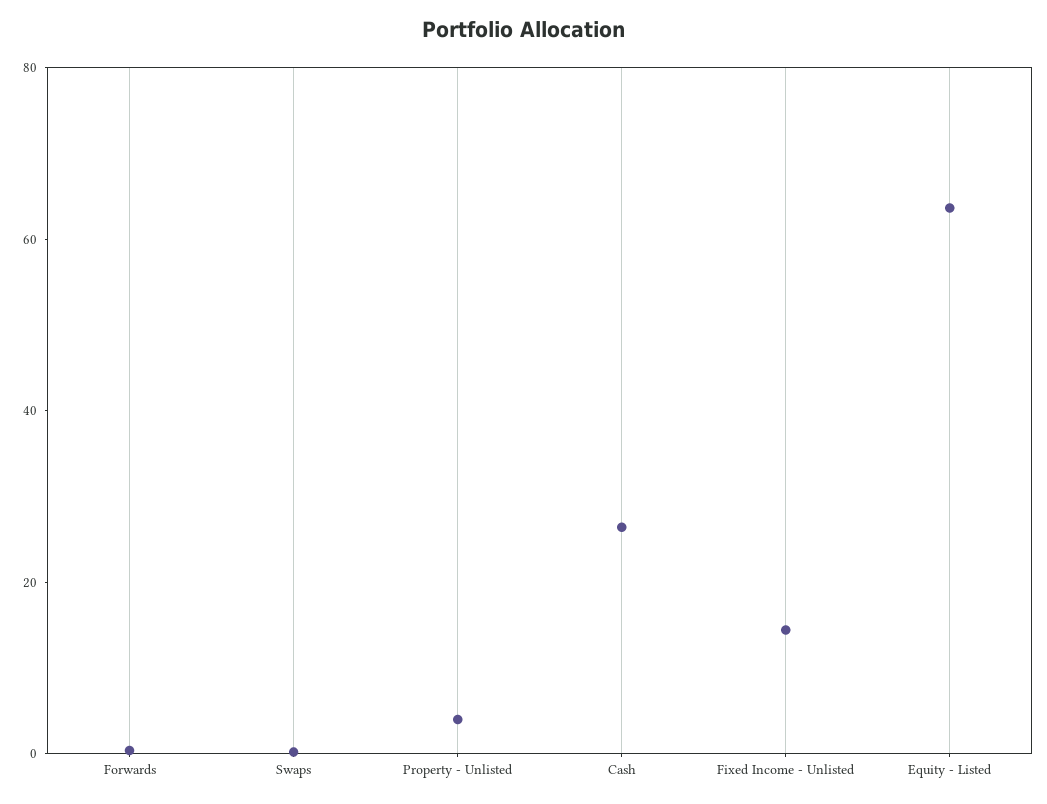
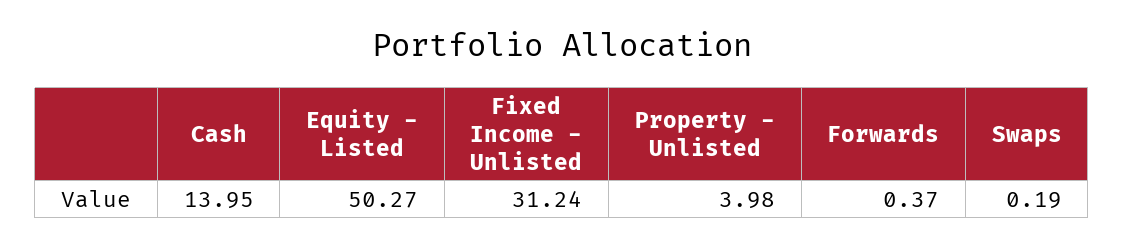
Cash: 25 -> 13.95
Fixed Income - Unlisted: 15 -> 31.24
Equity - Listed: 65 -> 50.27

